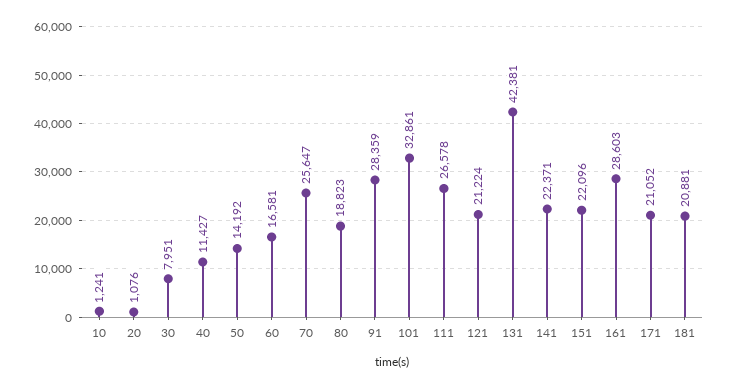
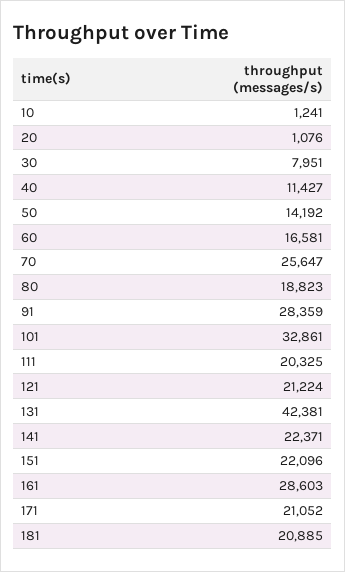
111: 26578 -> 20325
181: 20881 -> 20885

